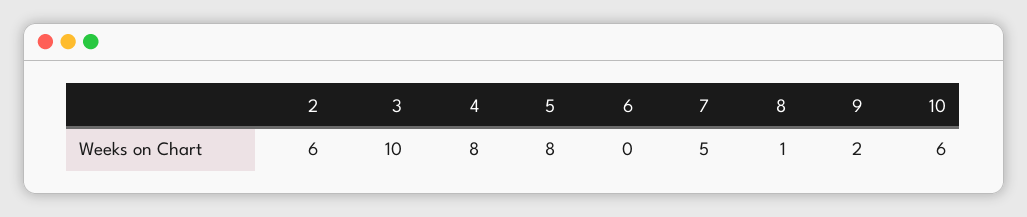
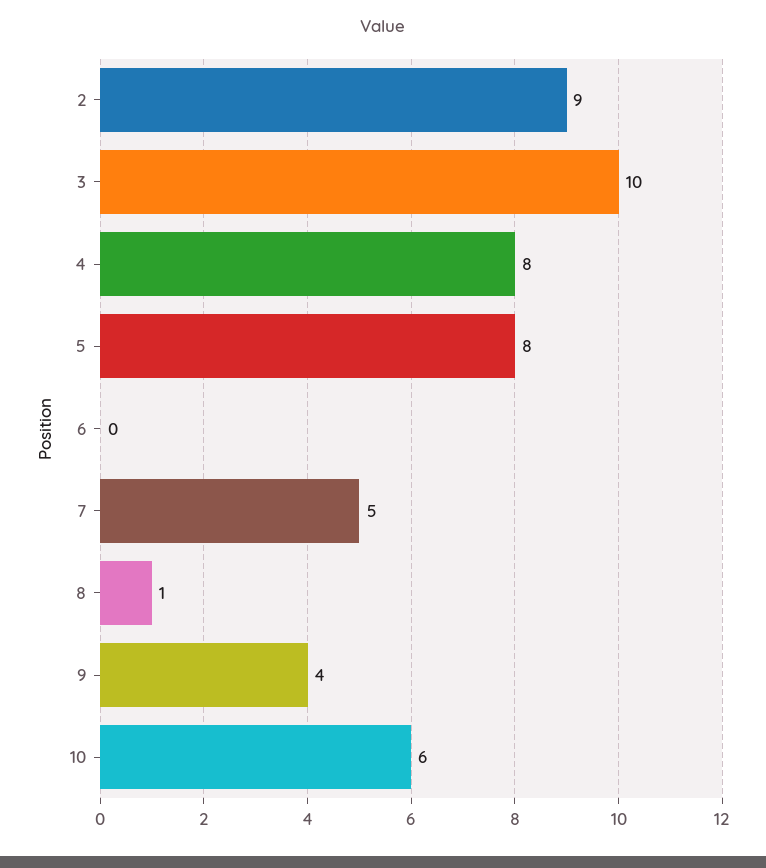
2: 6 -> 9
9: 2 -> 4

